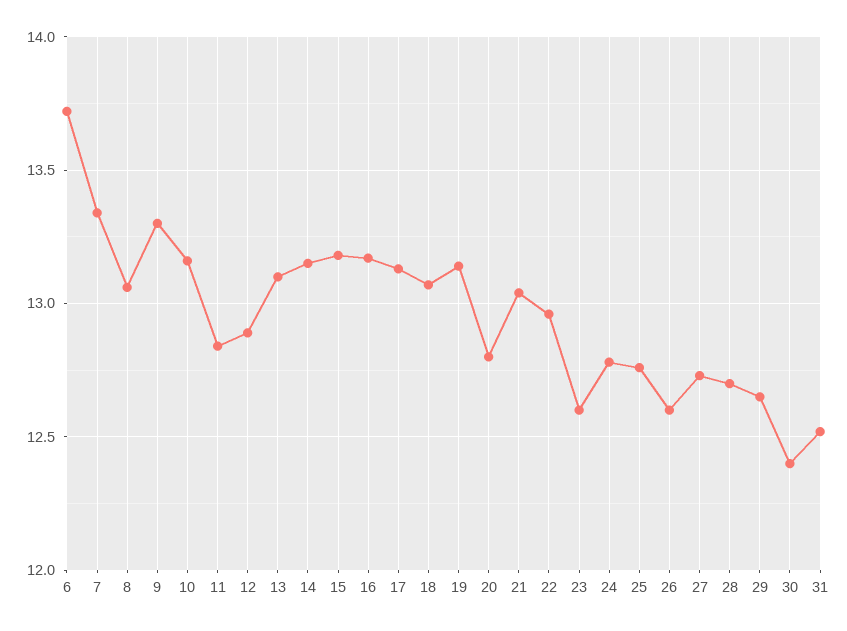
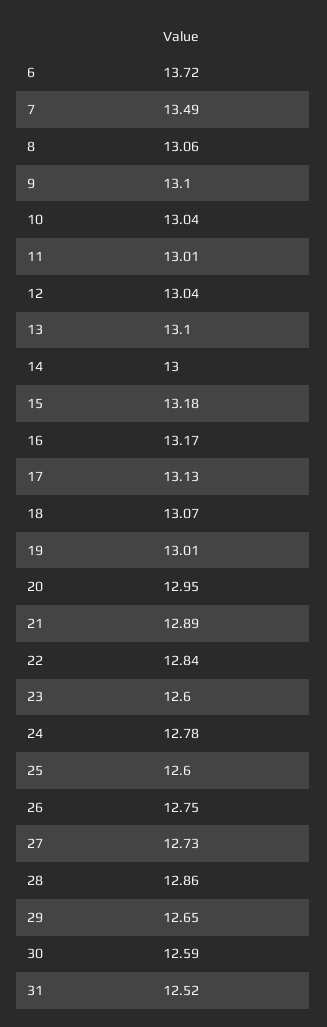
7: 13.35 -> 13.49
9: 13.3 -> 13.1
10: 13.15 -> 13.04
11: 12.85 -> 13.01
12: 12.9 -> 13.04
14: 13.15 -> 13
19: 13.15 -> 13.01
20: 12.8 -> 12.95
21: 13.05 -> 12.89
22: 12.95 -> 12.84
25: 12.75 -> 12.6
26: 12.6 -> 12.75
28: 12.7 -> 12.86
30: 12.4 -> 12.59

